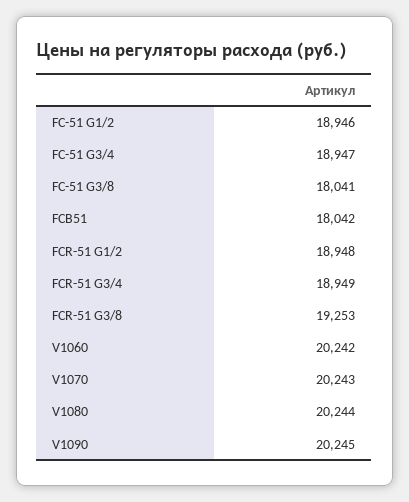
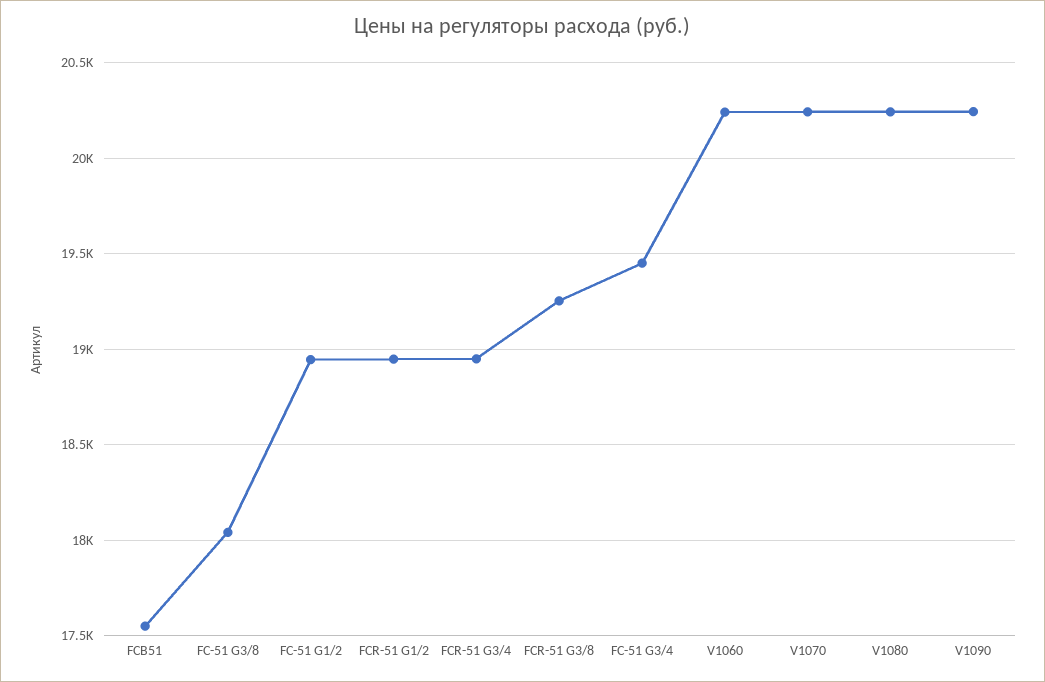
FC-51 G3/4: 18947 -> 19450
FCB51: 18042 -> 17550

